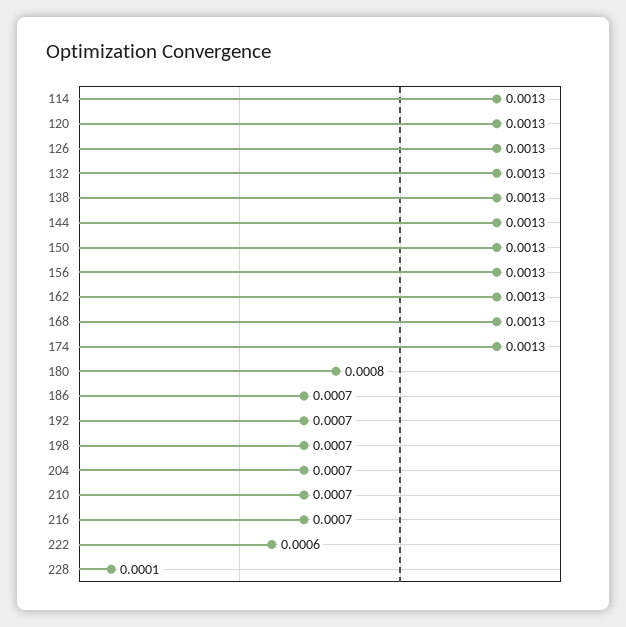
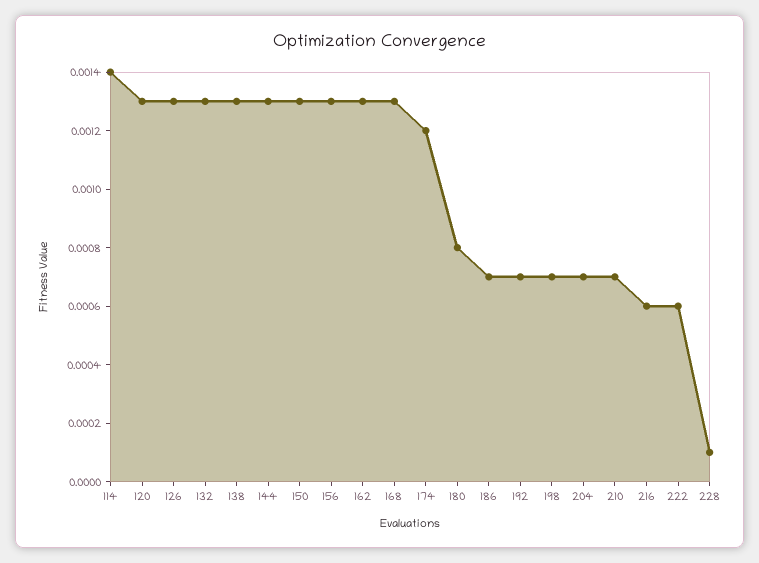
114: 0.0013 -> 0.0014
174: 0.0013 -> 0.0012
216: 0.0007 -> 0.0006

